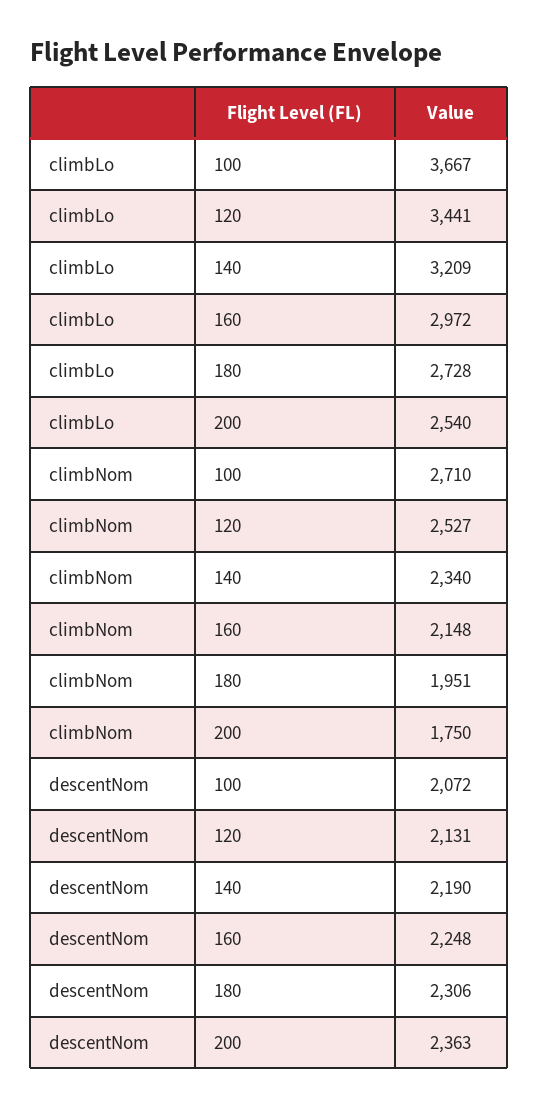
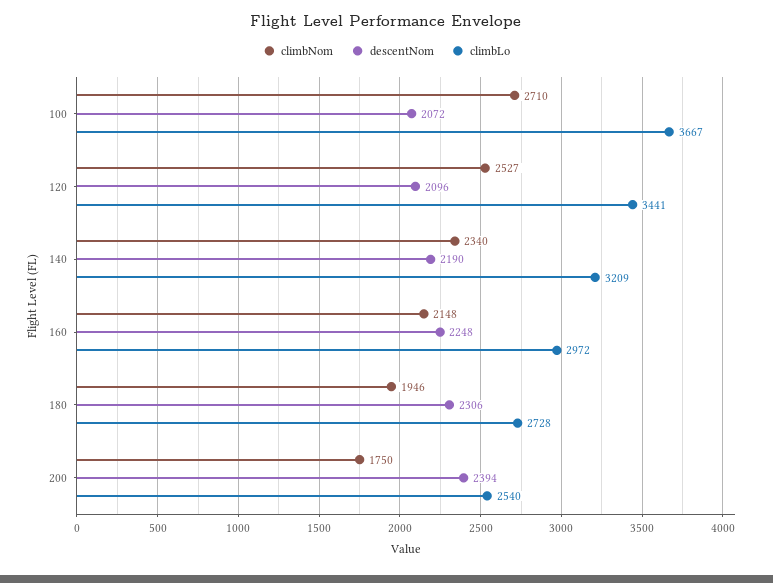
climbNom, 180: 1951 -> 1946
descentNom, 120: 2131 -> 2096
descentNom, 200: 2363 -> 2394

